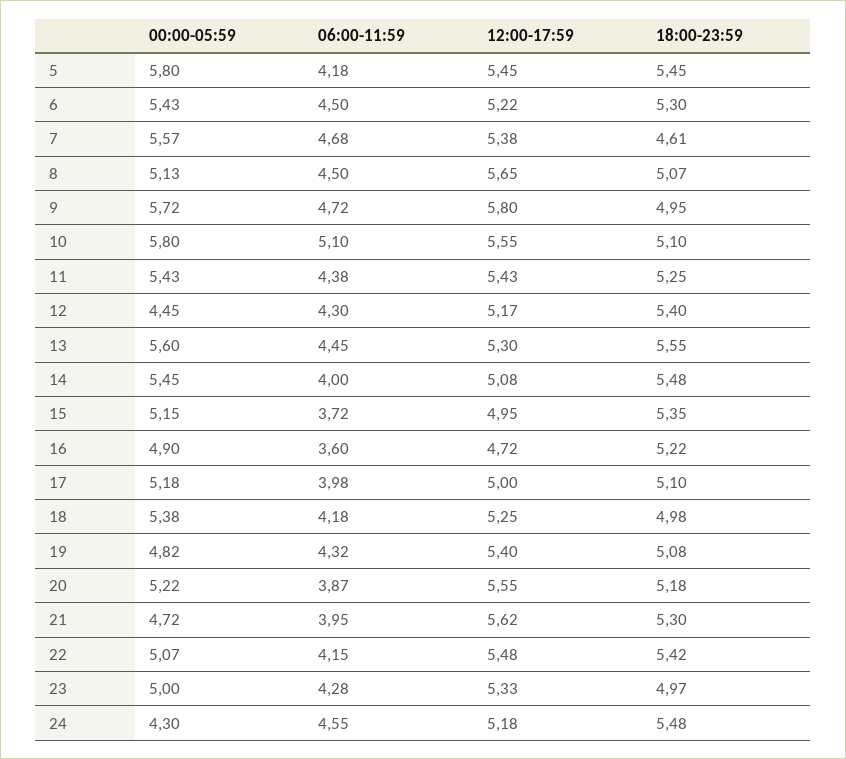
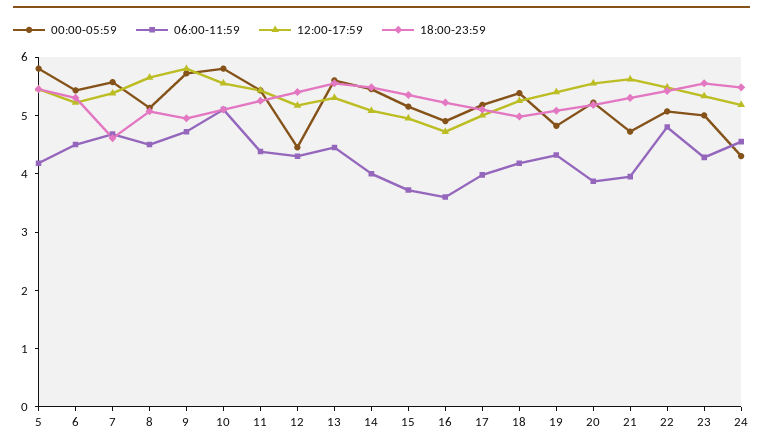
06:00-11:59, 22: 4.15 -> 4.8
18:00-23:59, 23: 4.97 -> 5.6

